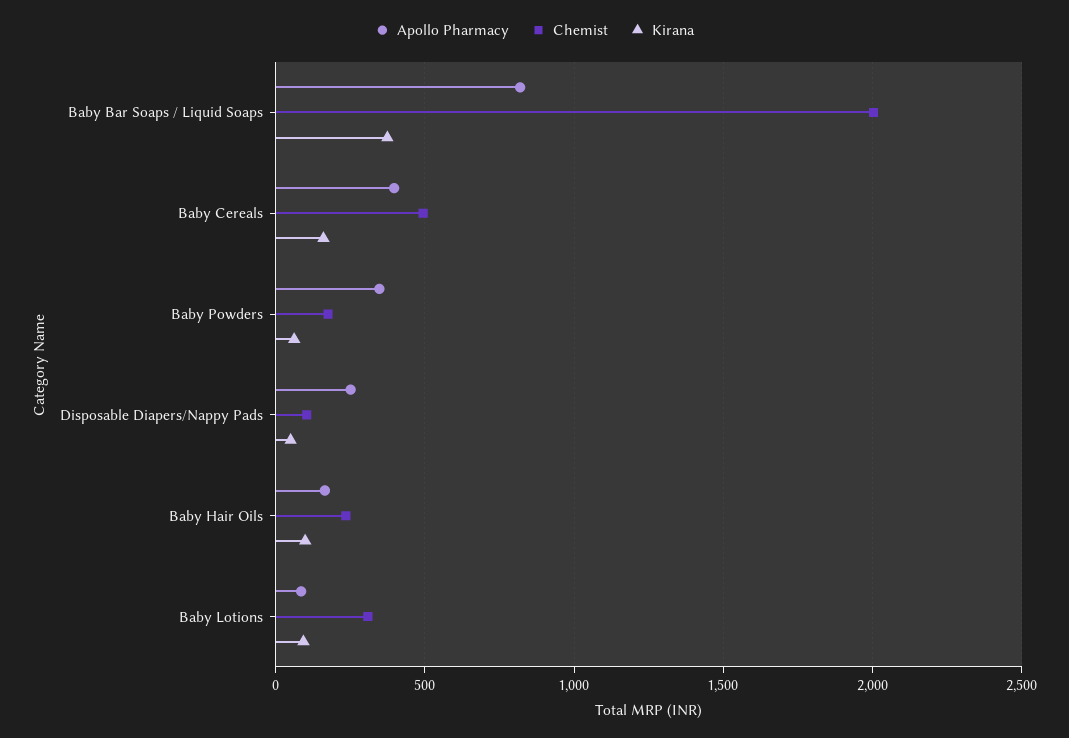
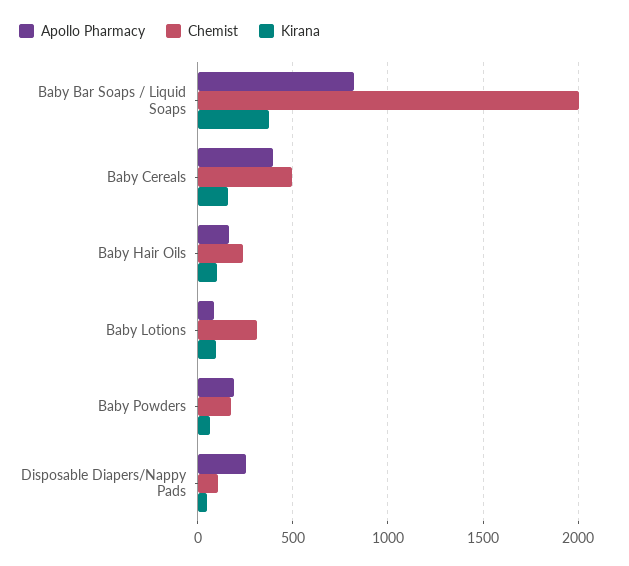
Apollo Pharmacy, Baby Powders: 350 -> 200

